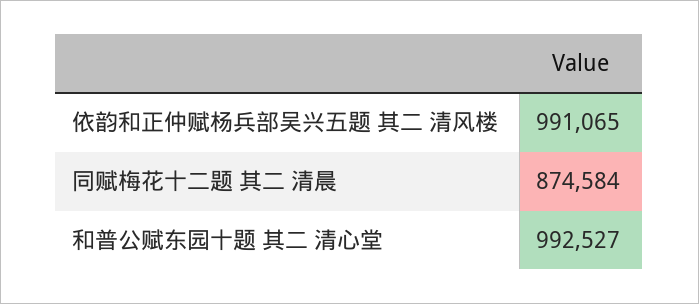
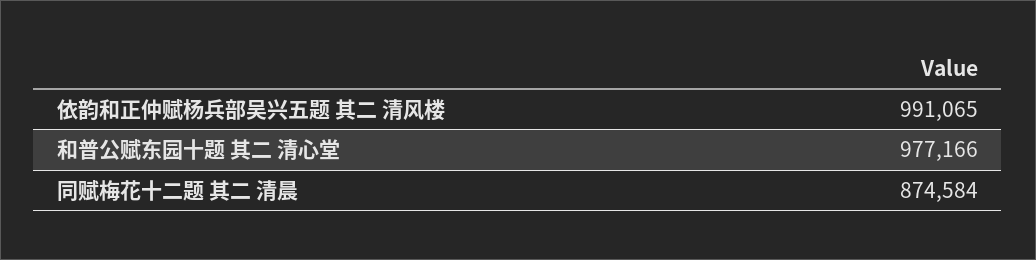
和普公赋东园十题 其二 清心堂: 992527 -> 977166

